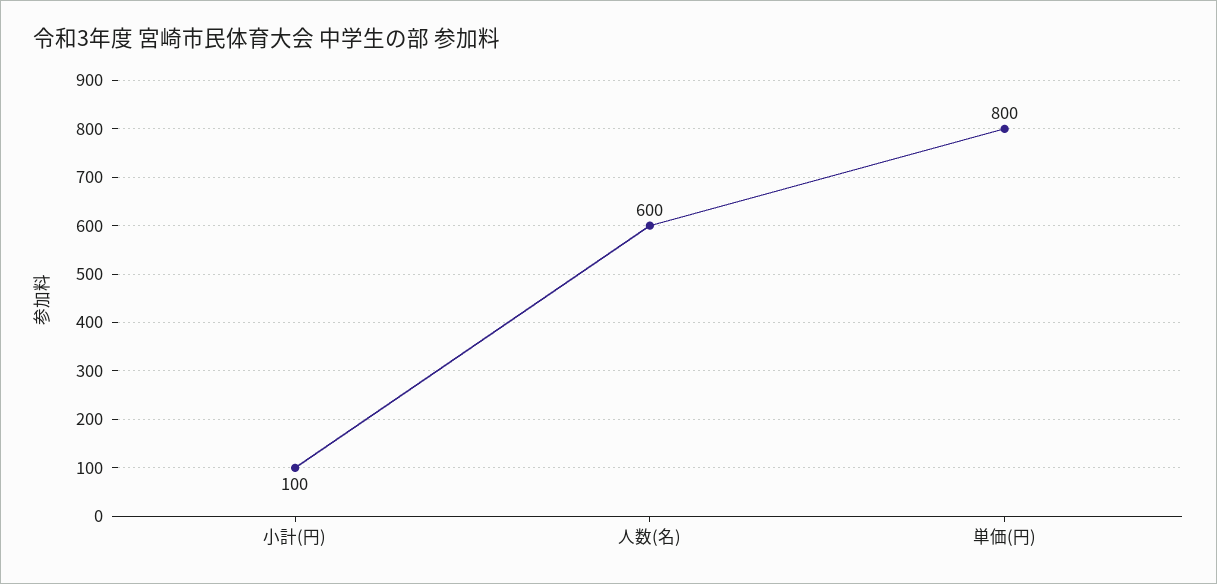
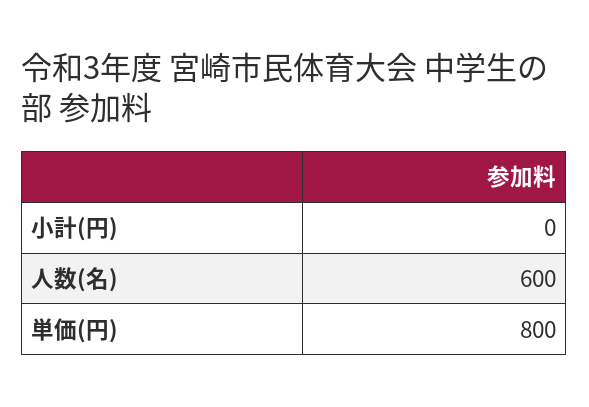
小計(円): 100 -> 0

